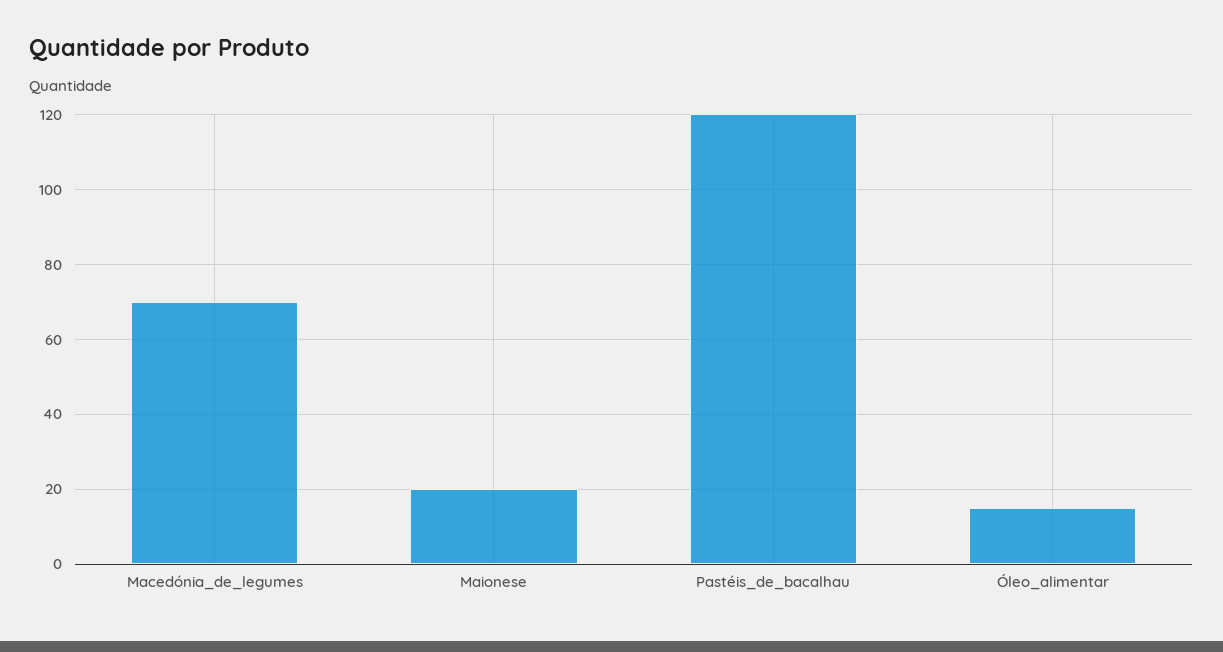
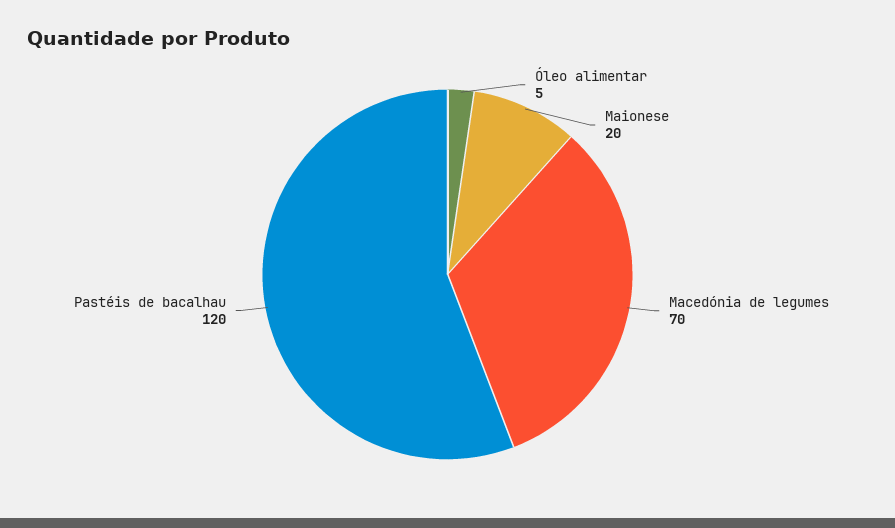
Óleo_alimentar: 15 -> 5

